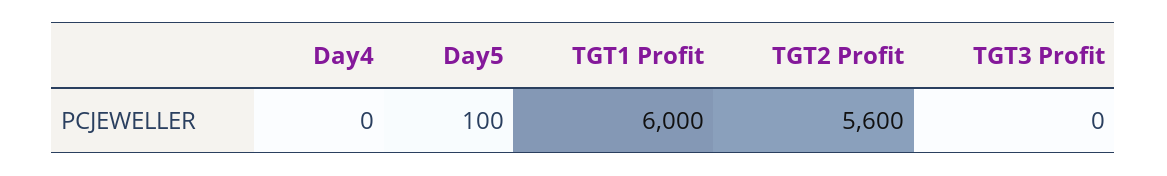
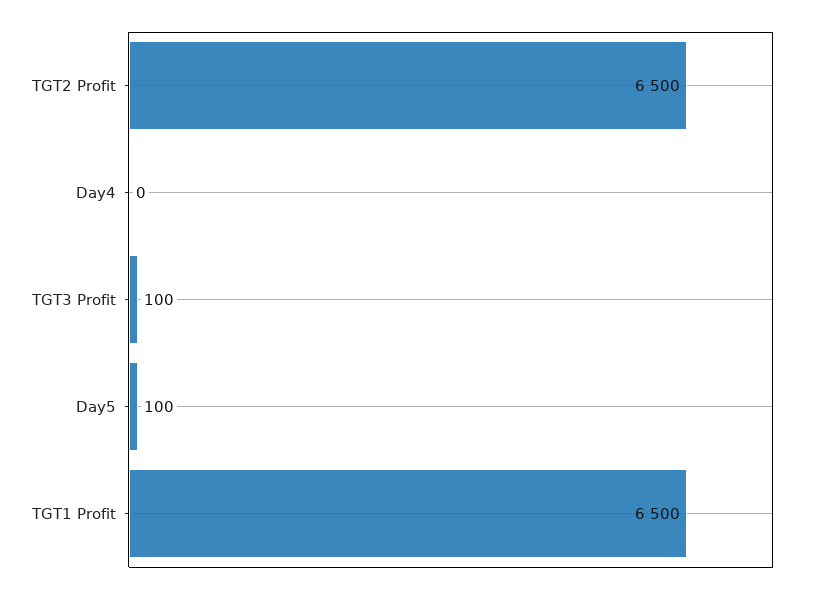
TGT1 Profit: 6000 -> 6500
TGT2 Profit: 5600 -> 6500
TGT3 Profit: 0 -> 100

